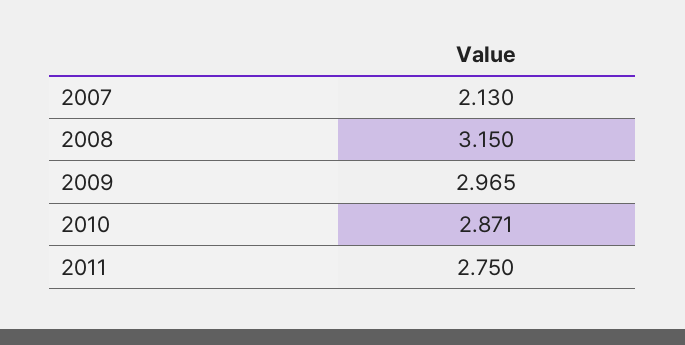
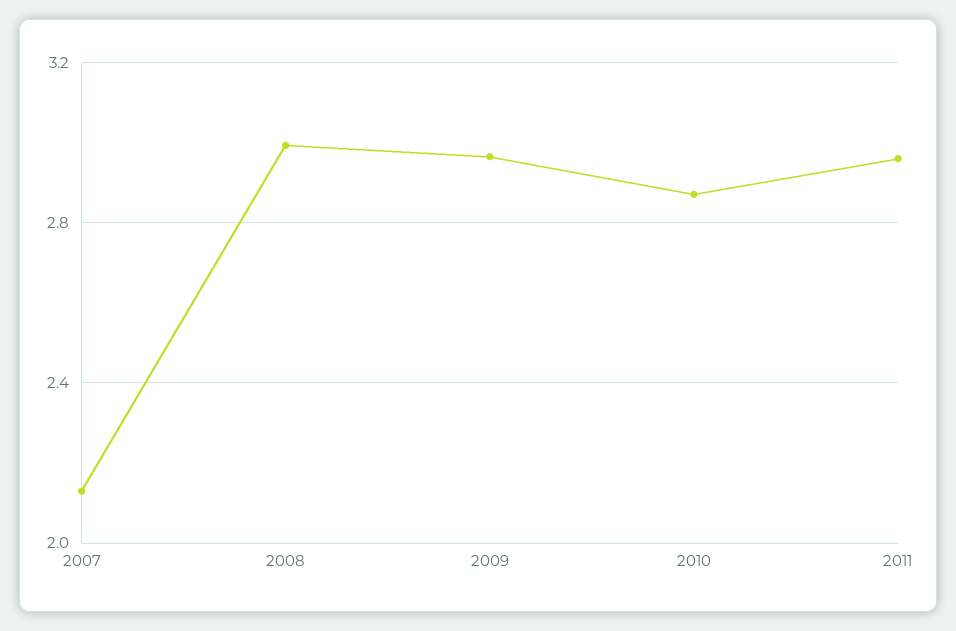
2008: 3.15 -> 3
2011: 2.75 -> 2.95

